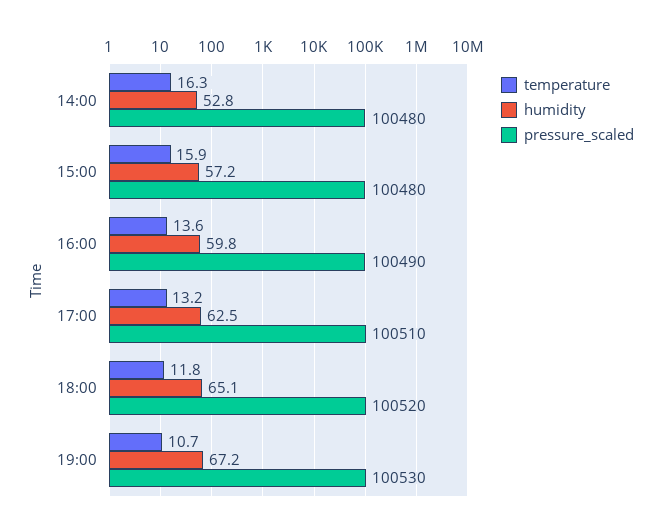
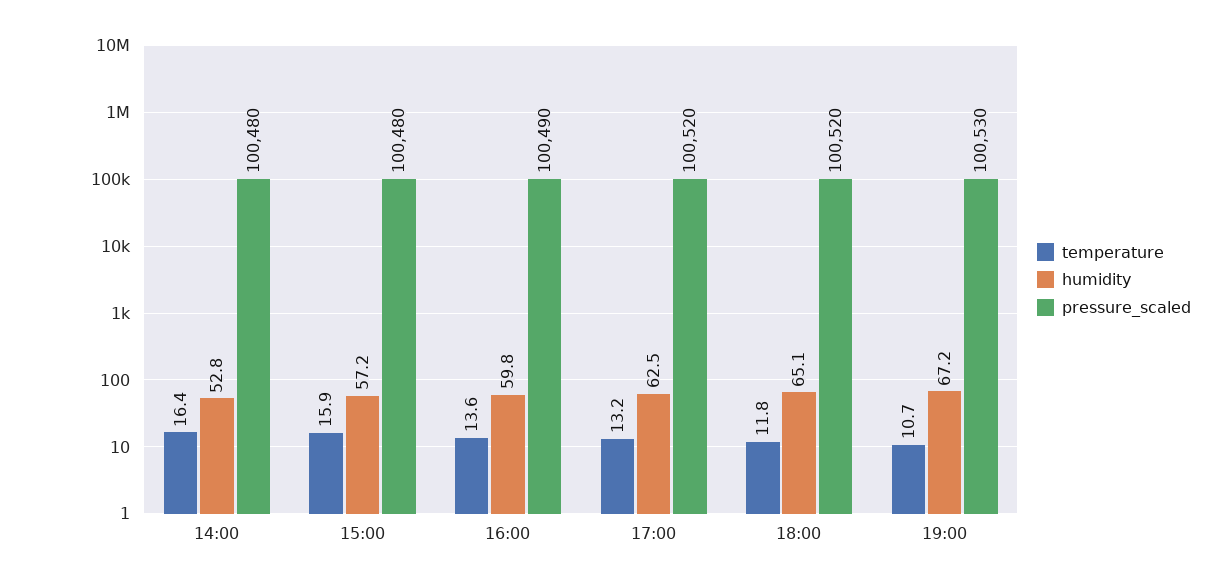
temperature, 14:00: 16.3 -> 16.4
pressure_scaled, 17:00: 100510 -> 100520

